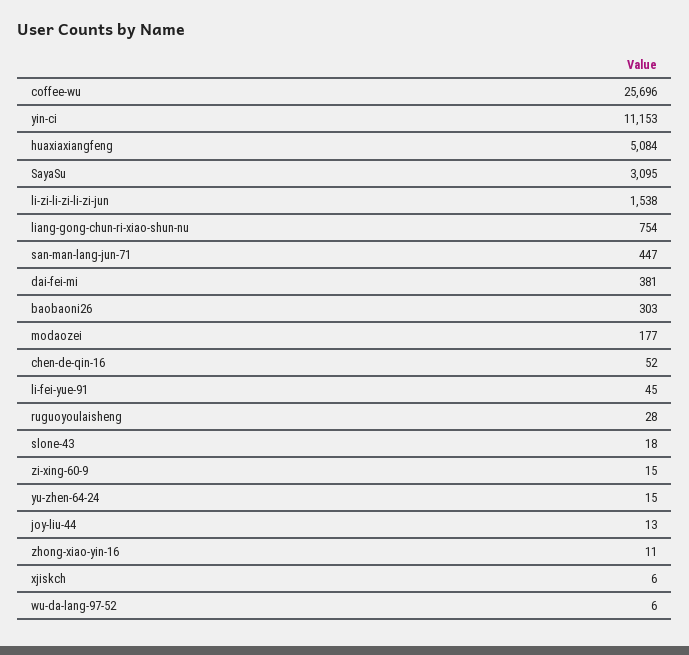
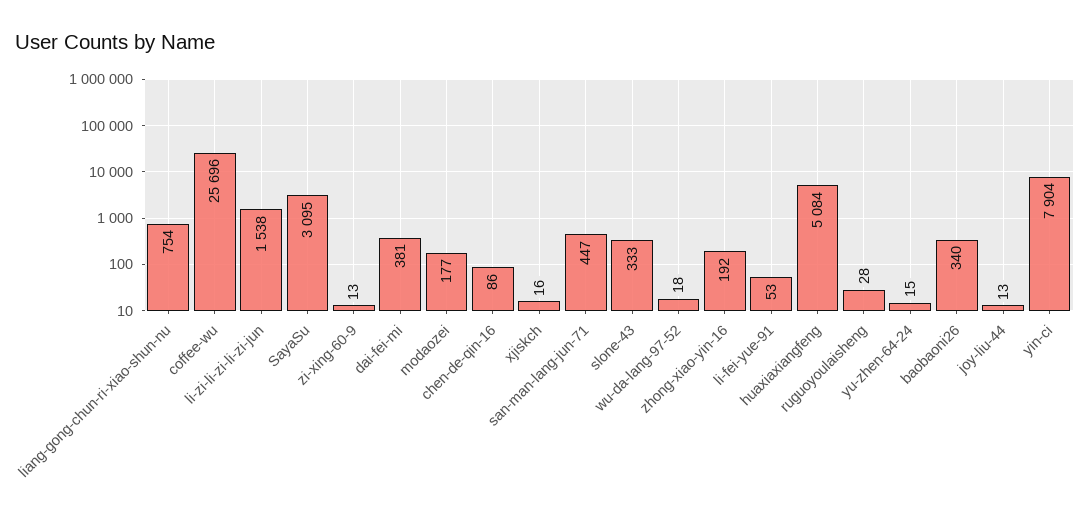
yin-ci: 11153 -> 7904
baobaoni26: 303 -> 340
chen-de-qin-16: 52 -> 86
li-fei-yue-91: 45 -> 53
slone-43: 18 -> 333
zi-xing-60-9: 15 -> 13
zhong-xiao-yin-16: 11 -> 192
xjiskch: 6 -> 16
wu-da-lang-97-52: 6 -> 18

